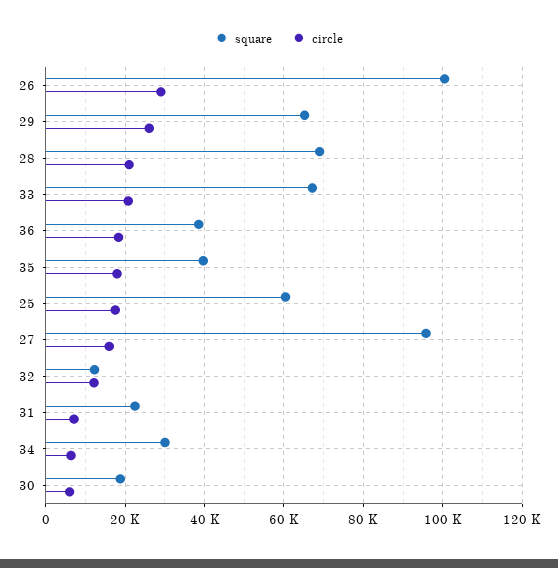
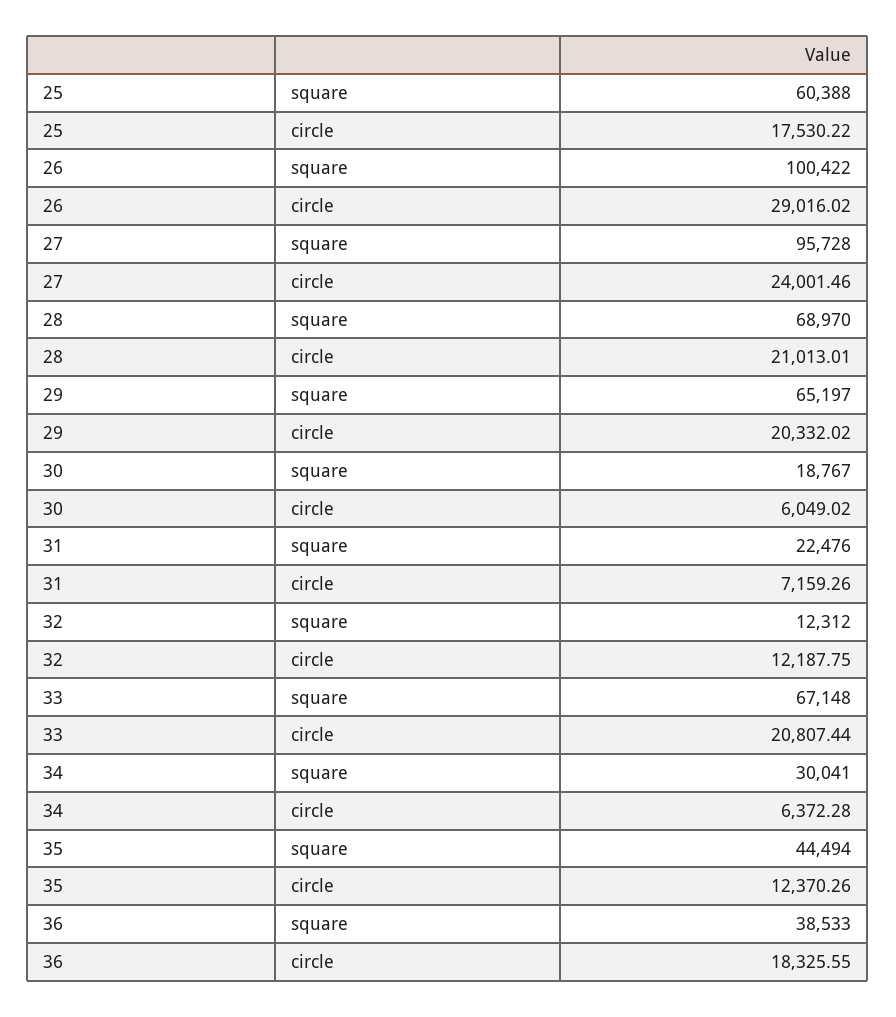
circle, 29: 26000 -> 20332.02
square, 35: 40000 -> 44494
circle, 35: 18000 -> 12370.26
circle, 27: 16000 -> 24001.46

